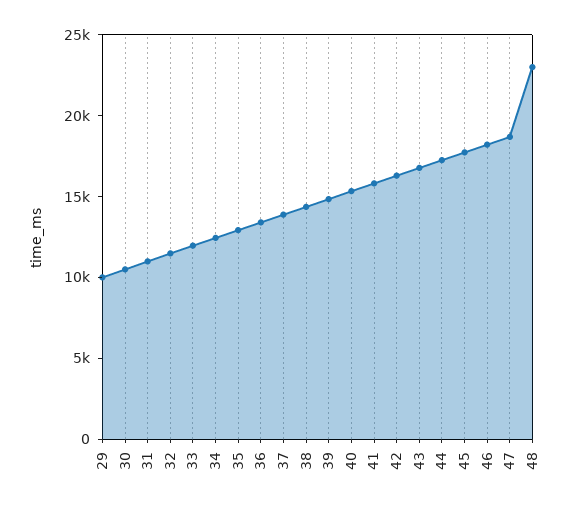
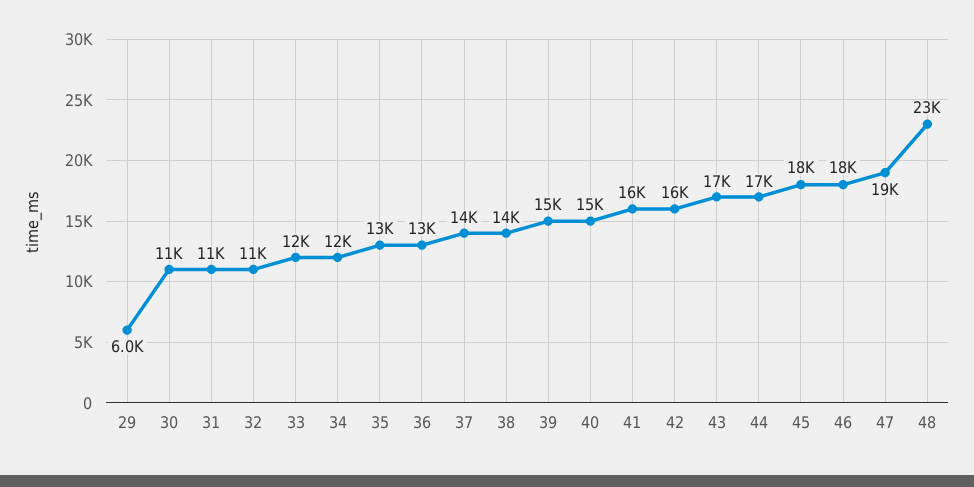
29: 10000 -> 6000

